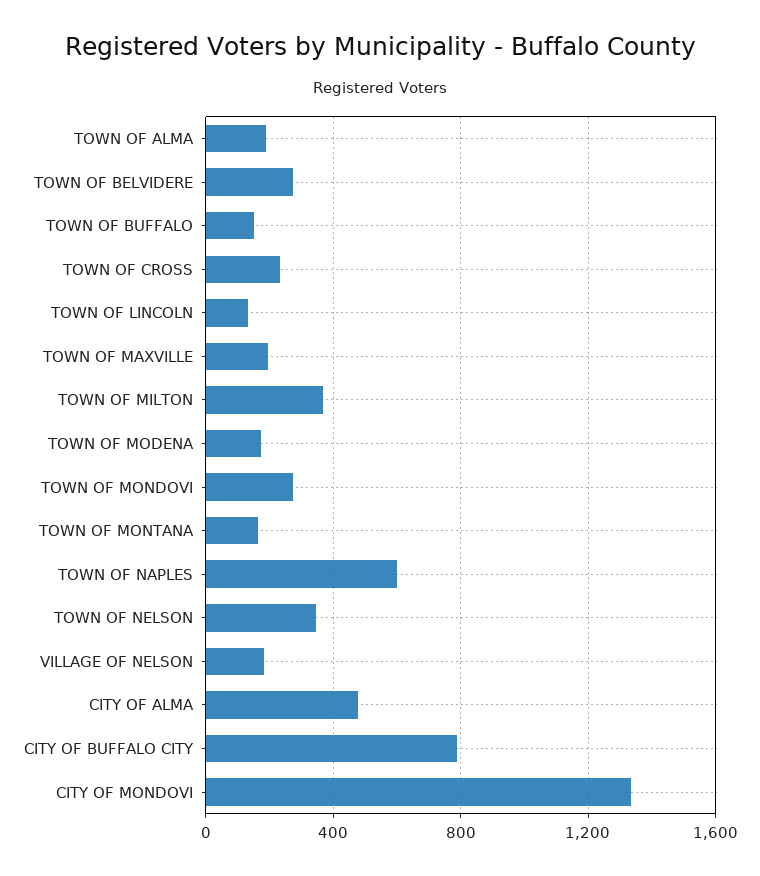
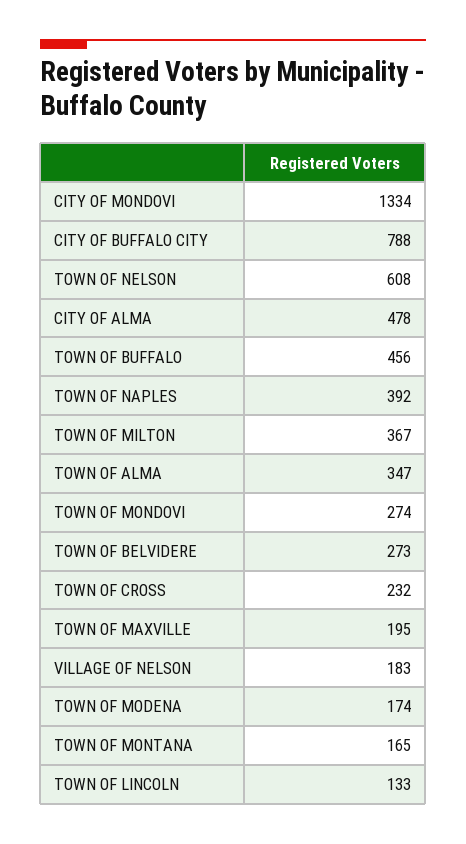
TOWN OF ALMA: 200 -> 347
TOWN OF BUFFALO: 150 -> 456
TOWN OF NAPLES: 600 -> 392
TOWN OF NELSON: 350 -> 608

